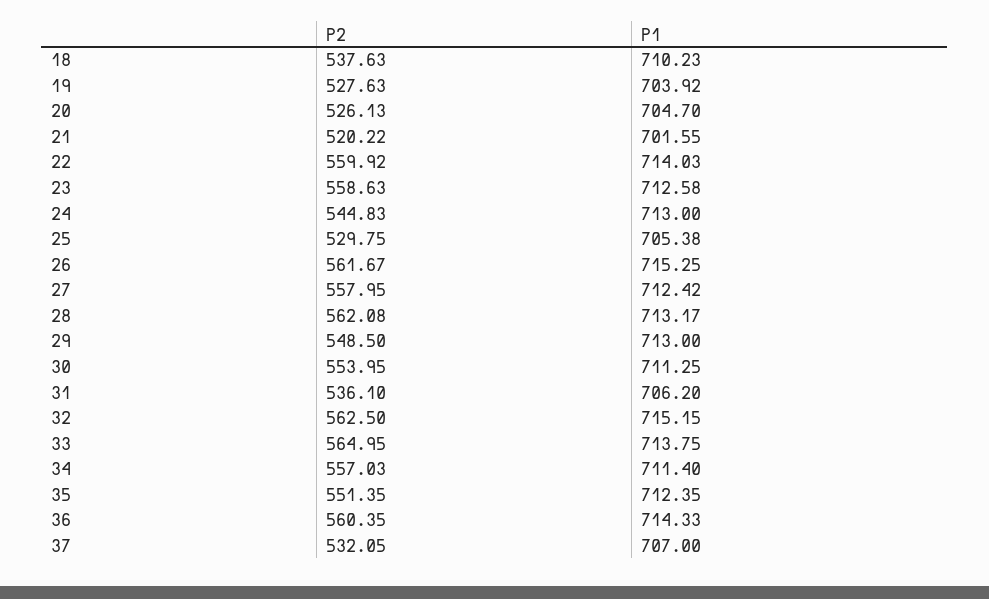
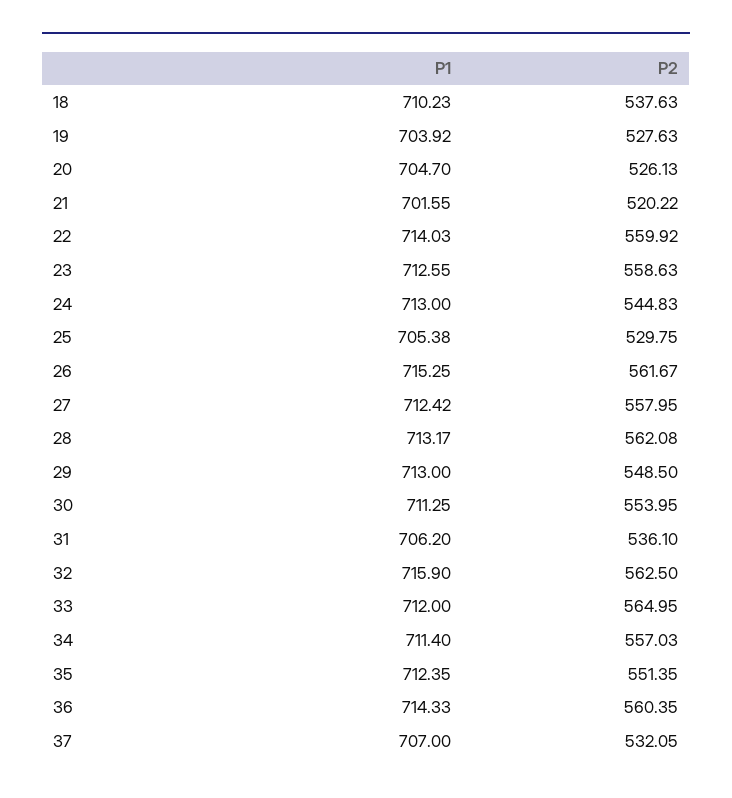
P1, 23: 712.58 -> 712.55
P1, 32: 715.15 -> 715.9
P1, 33: 713.75 -> 712

